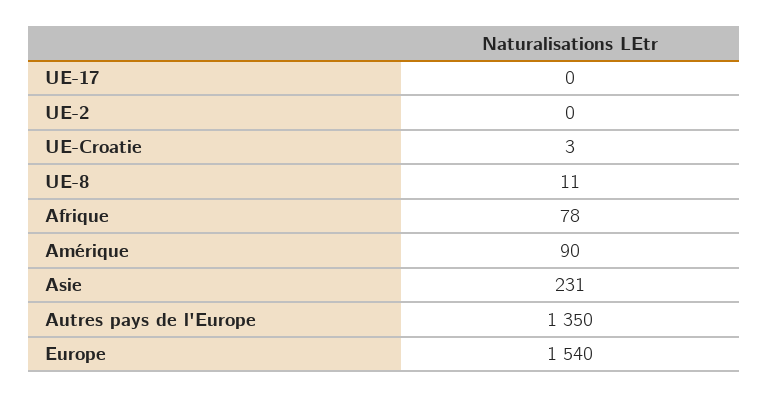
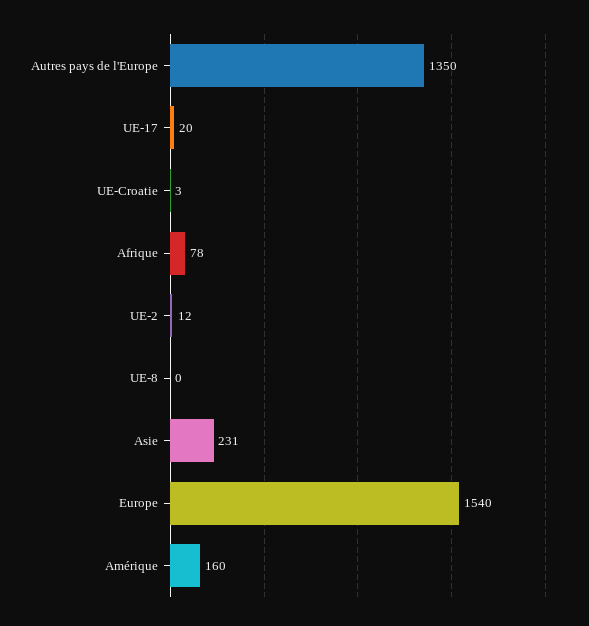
UE-17: 0 -> 20
UE-2: 0 -> 12
UE-8: 11 -> 0
Amérique: 90 -> 160

